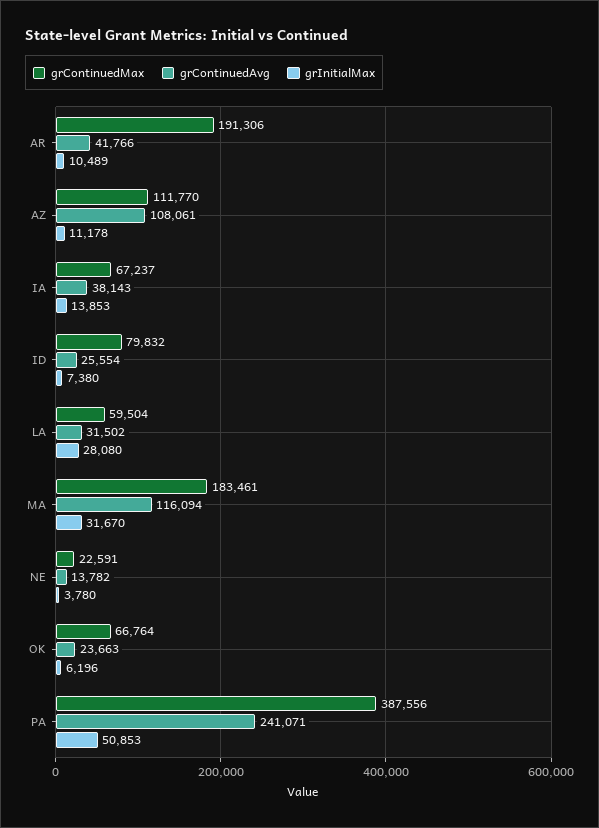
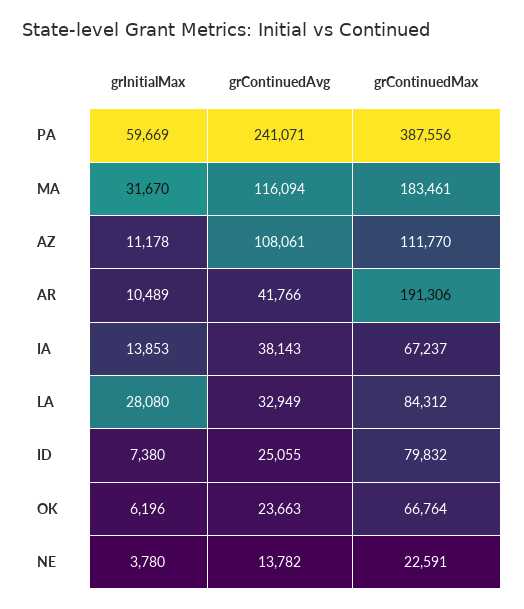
grContinuedAvg, ID: 25554 -> 25055
grContinuedMax, LA: 59504 -> 84312
grContinuedAvg, LA: 31502 -> 32949
grInitialMax, PA: 50853 -> 59669

